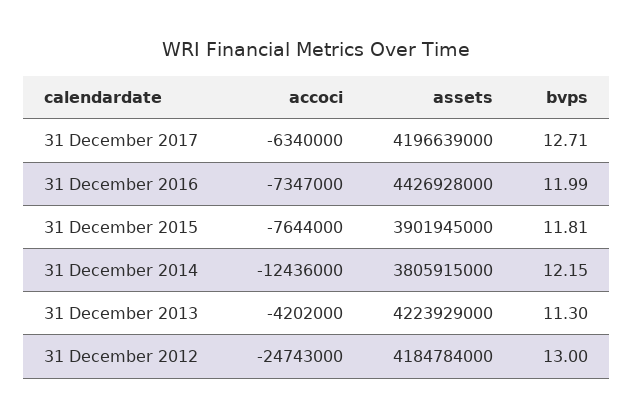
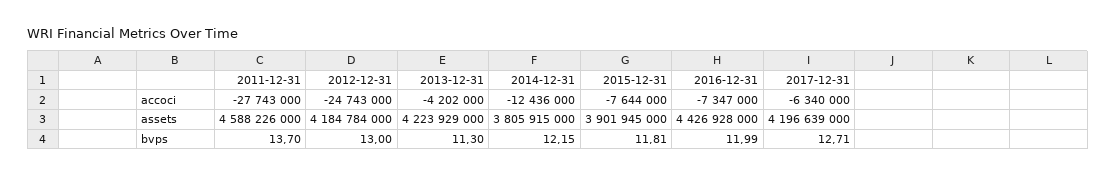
accoci, 2011-12-31: none -> -27743000
assets, 2011-12-31: none -> 4588226000
bvps, 2011-12-31: none -> 13.7

